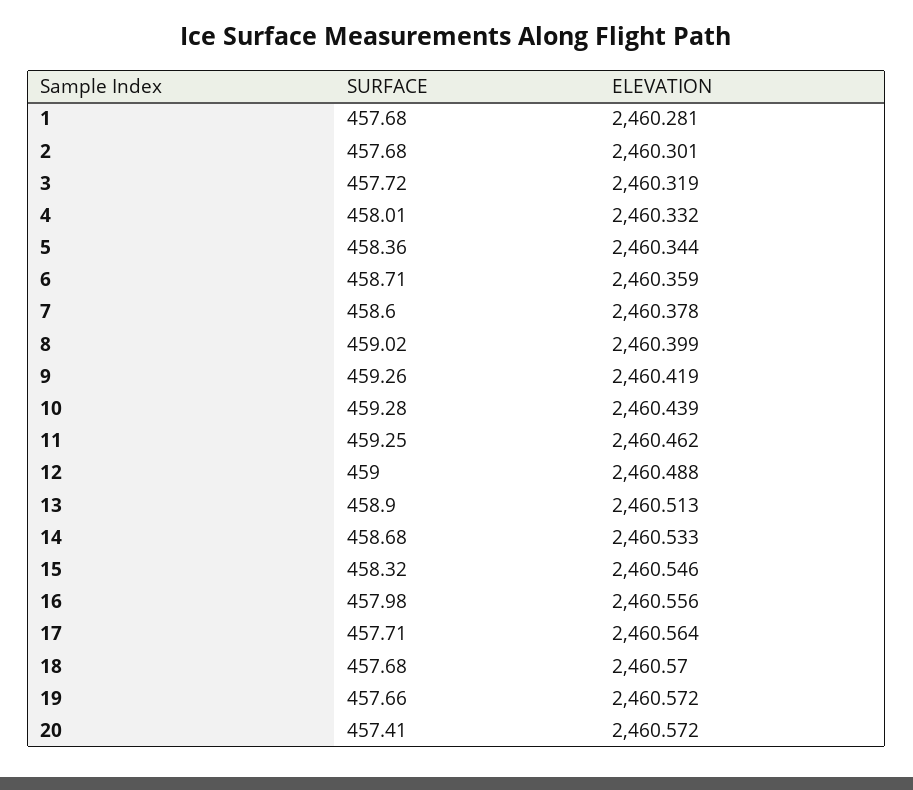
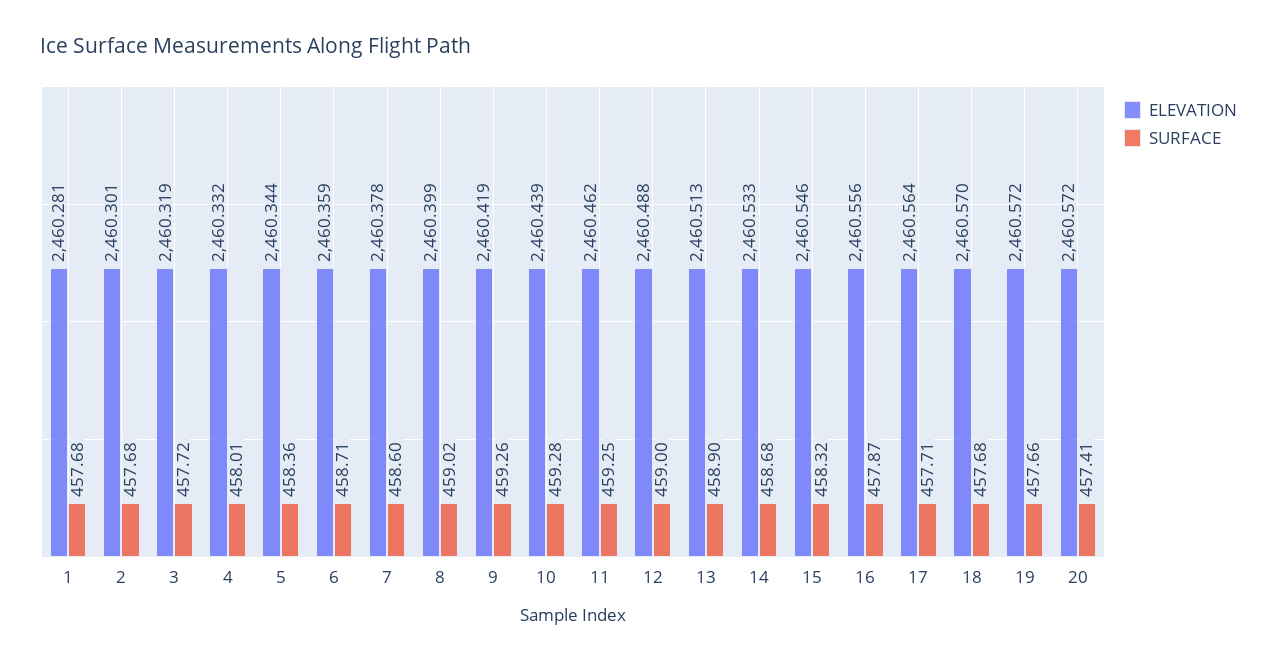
SURFACE, 16: 457.98 -> 457.87

